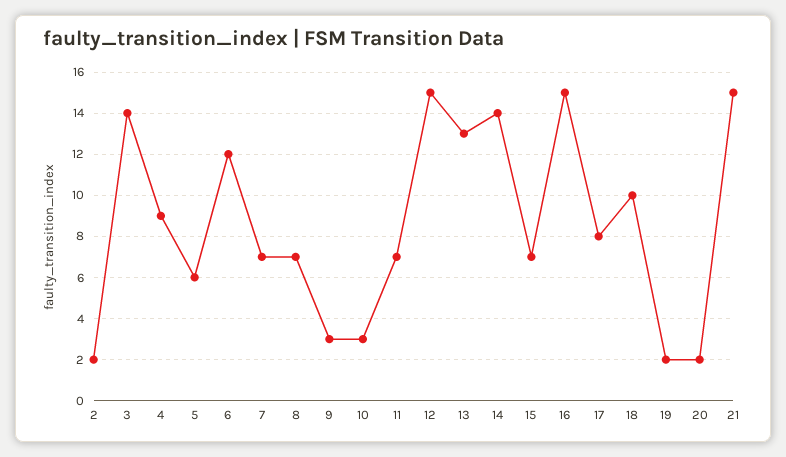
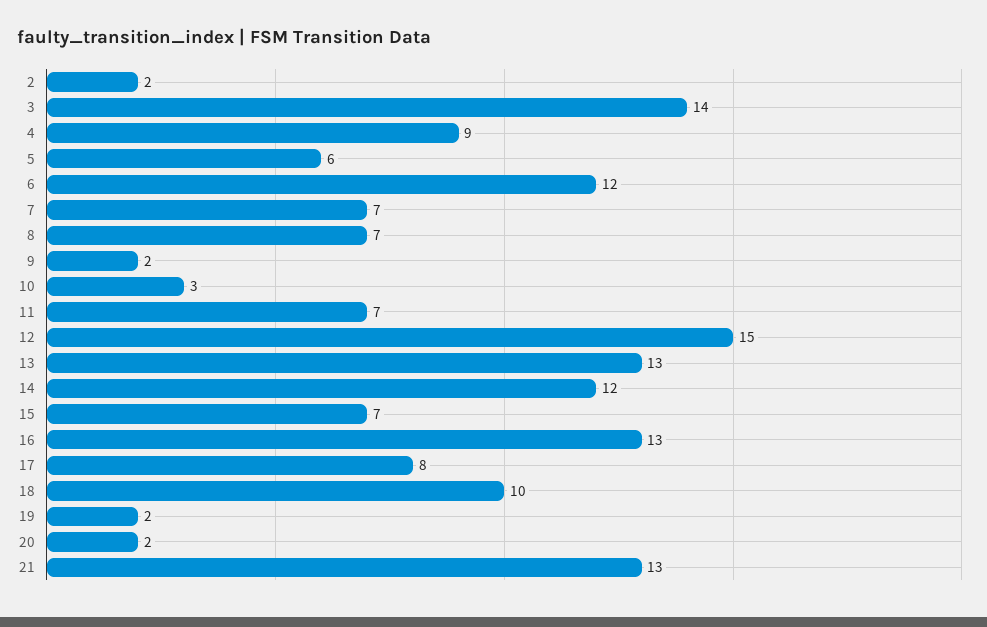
9: 3 -> 2
14: 14 -> 12
16: 15 -> 13
21: 15 -> 13

